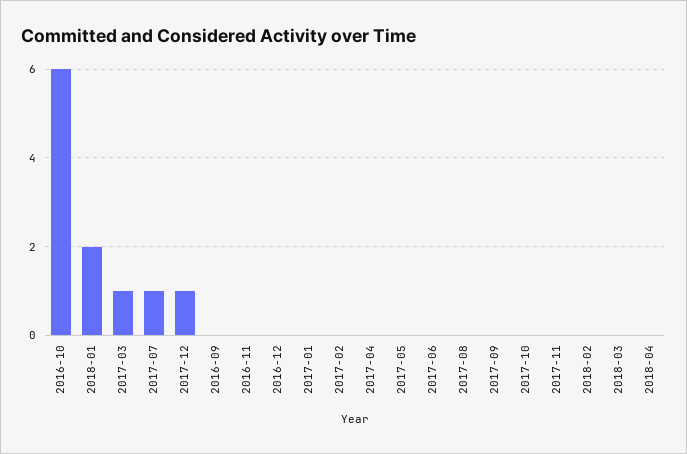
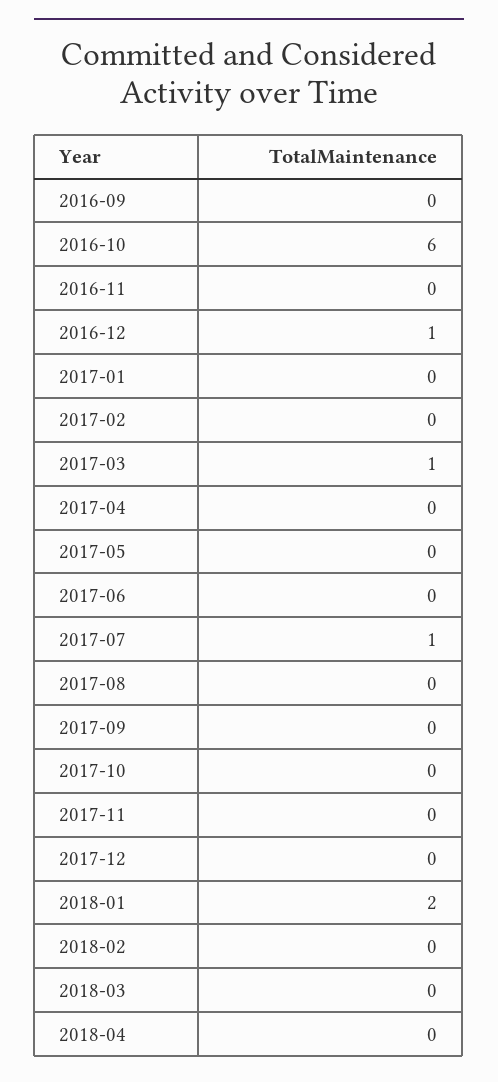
2017-12: 1 -> 0
2016-12: 0 -> 1

